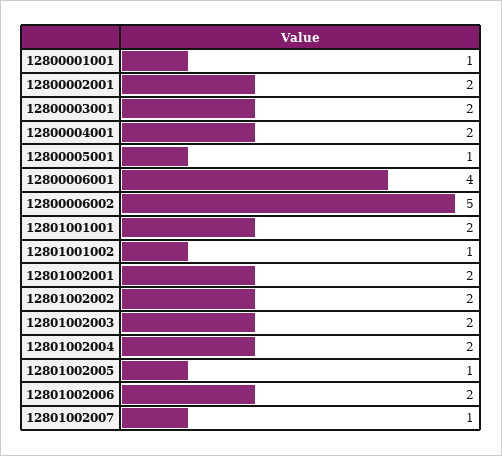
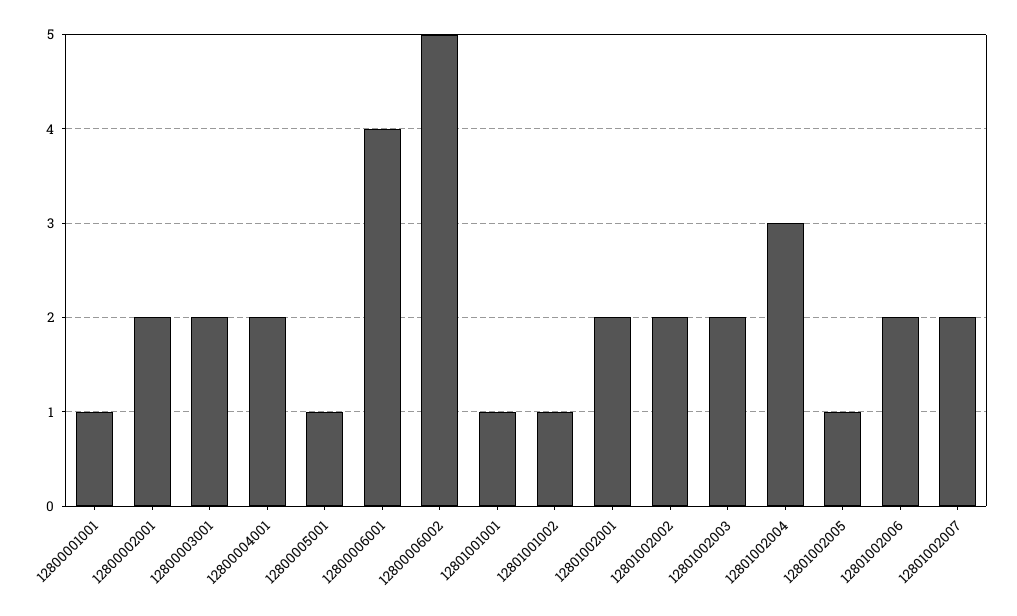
12801001001: 2 -> 1
12801002004: 2 -> 3
12801002007: 1 -> 2

